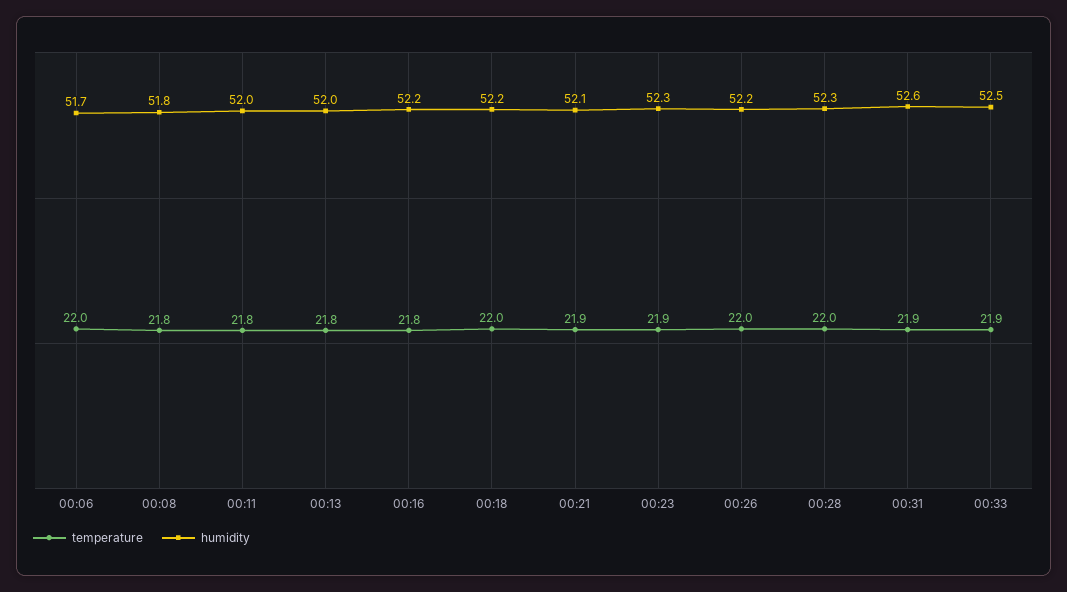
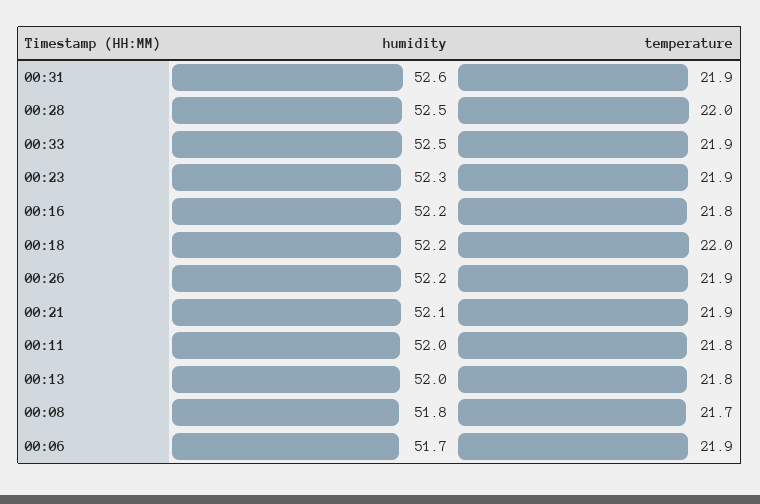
temperature, 00:06: 22 -> 21.9
temperature, 00:08: 21.8 -> 21.7
temperature, 00:26: 22 -> 21.9
humidity, 00:28: 52.3 -> 52.5

